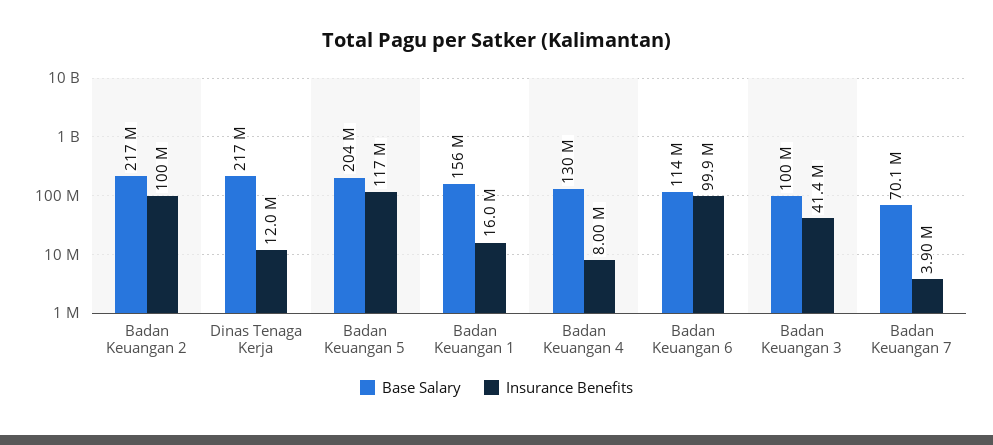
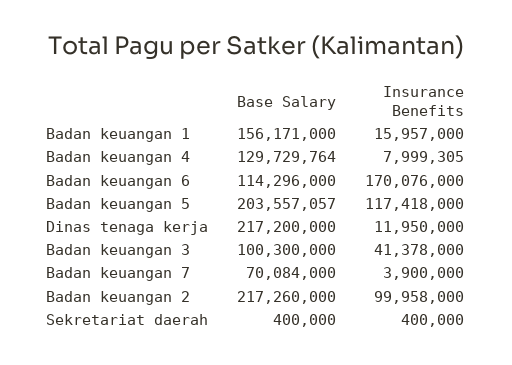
Insurance Benefits, Badan Keuangan 6: 99900000 -> 170076000
Base Salary, Sekretariat daerah: none -> 400000
Insurance Benefits, Sekretariat daerah: none -> 400000

